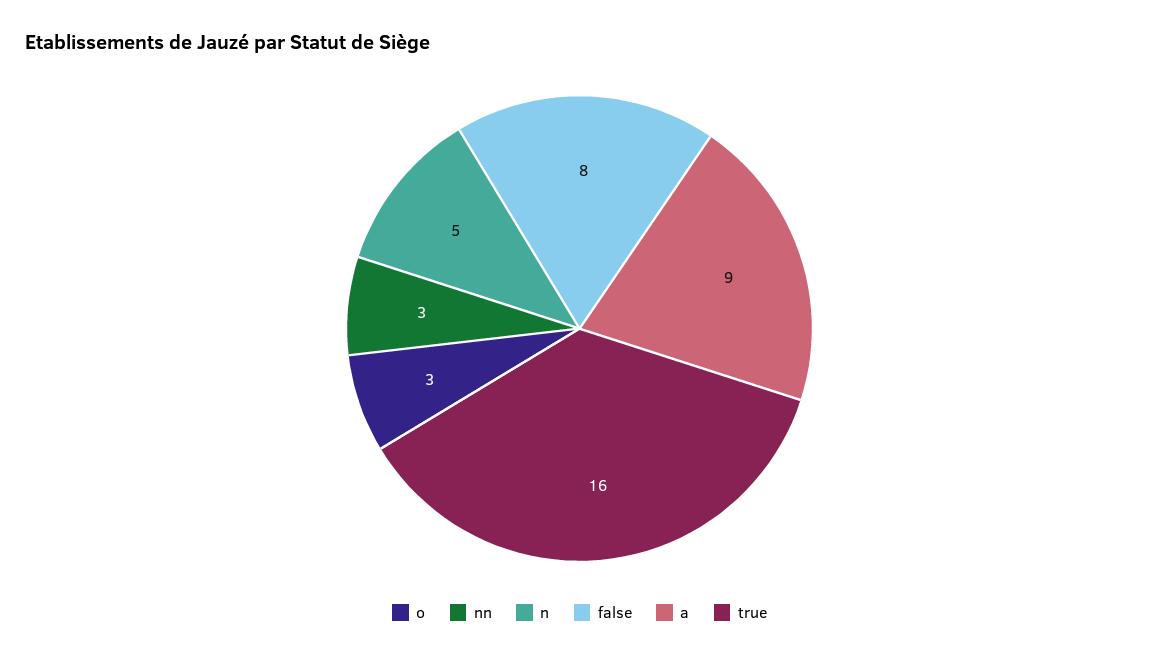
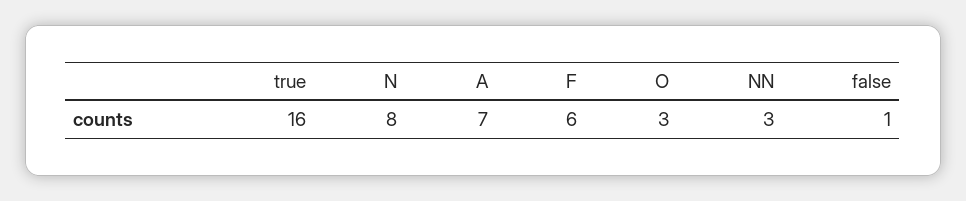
n: 5 -> 8
false: 8 -> 1
a: 9 -> 7
F: none -> 6

